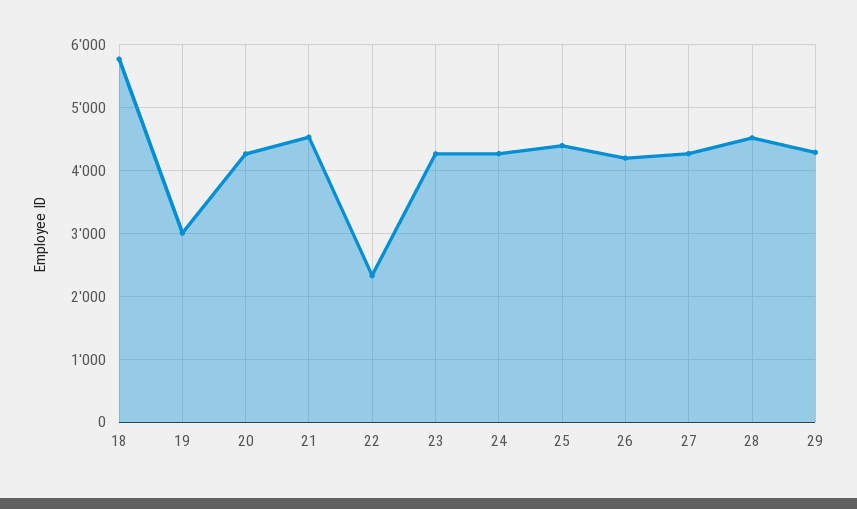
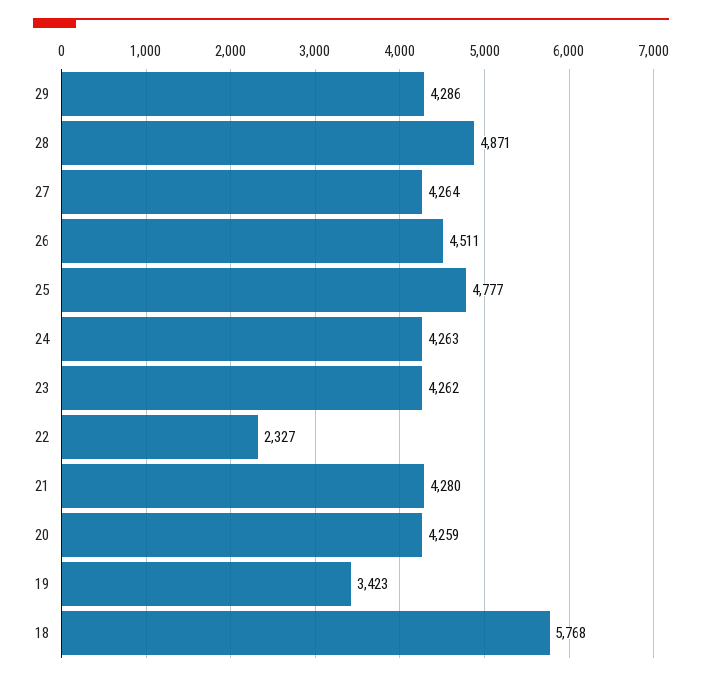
19: 3000 -> 3423
21: 4500 -> 4280
25: 4400 -> 4777
26: 4200 -> 4511
28: 4500 -> 4871

